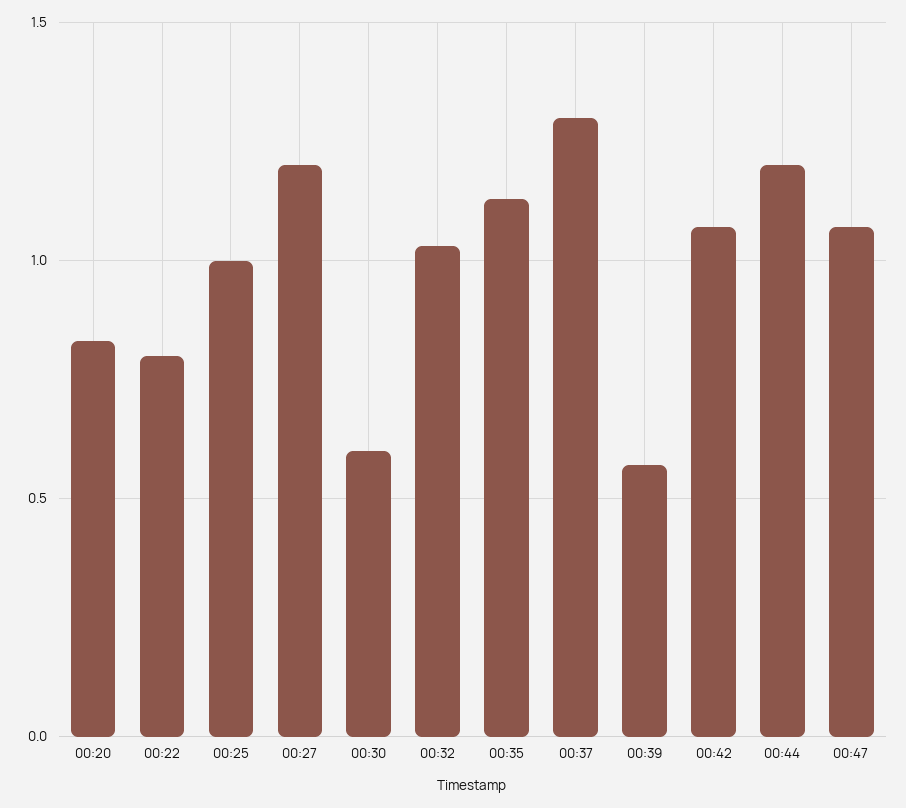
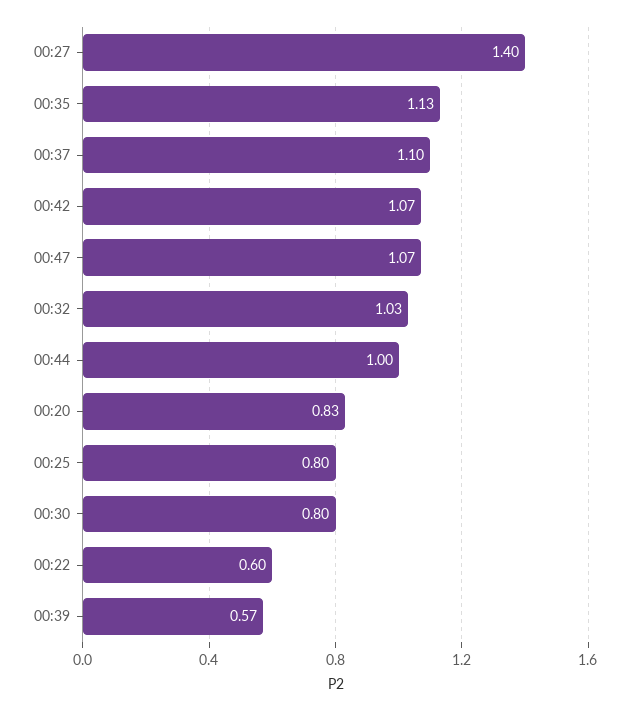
00:22: 0.8 -> 0.6
00:25: 1 -> 0.8
00:27: 1.2 -> 1.4
00:30: 0.6 -> 0.8
00:37: 1.3 -> 1.1
00:44: 1.2 -> 1

